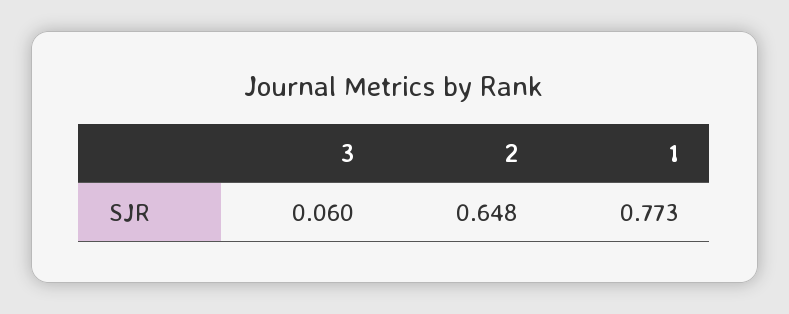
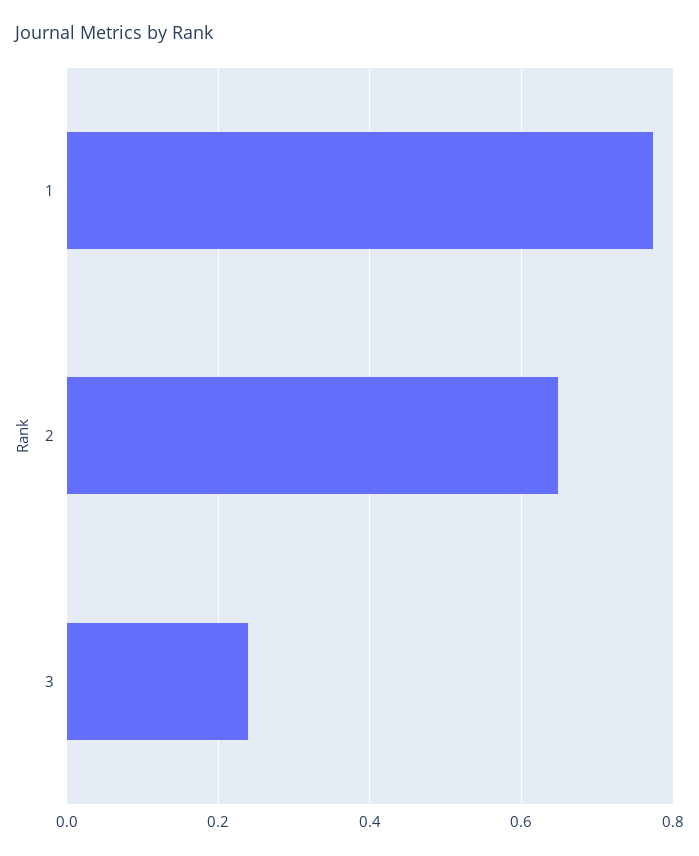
3: 0.06 -> 0.24

